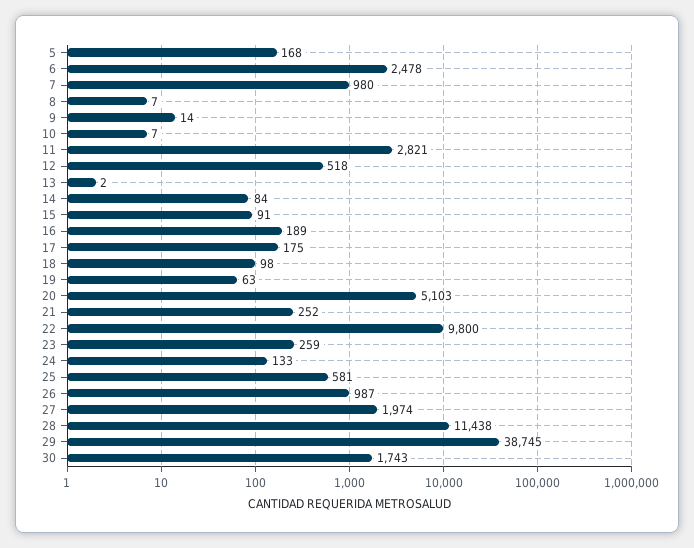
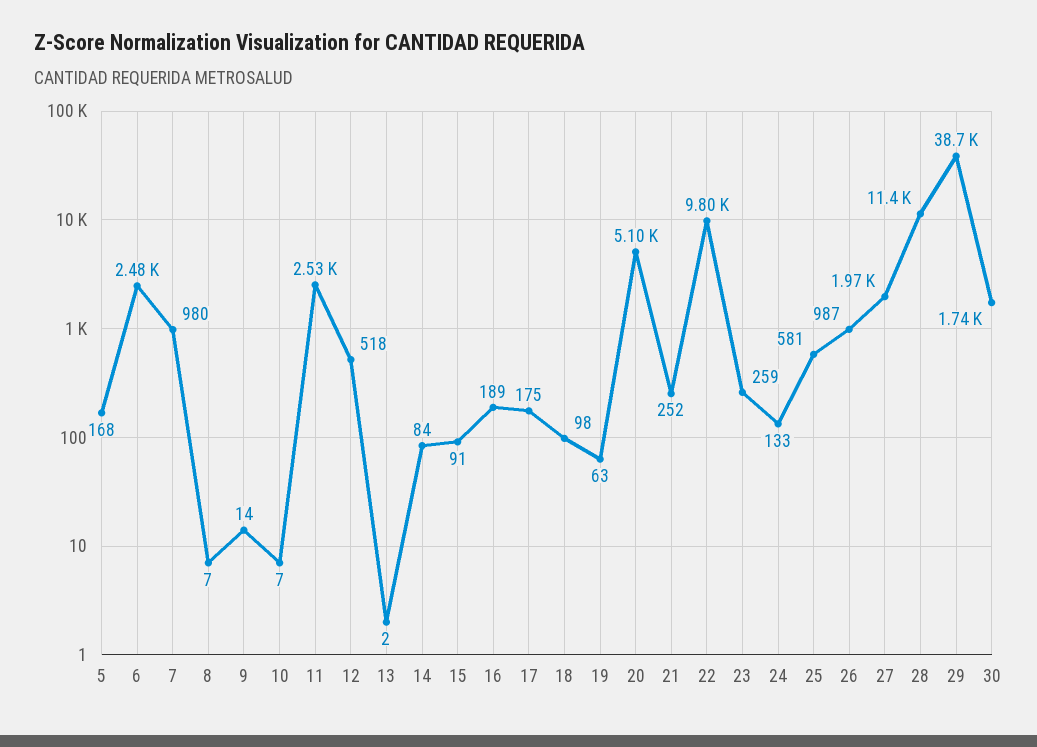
11: 2821 -> 2530

